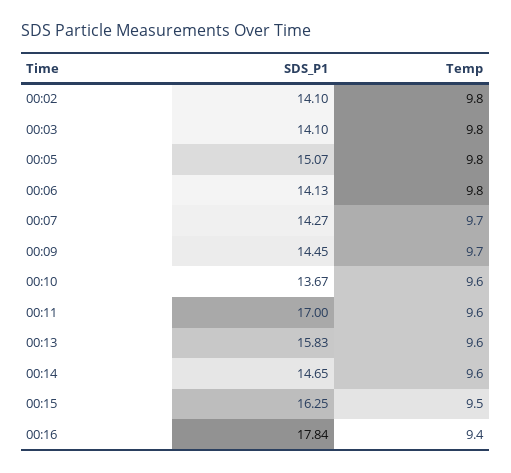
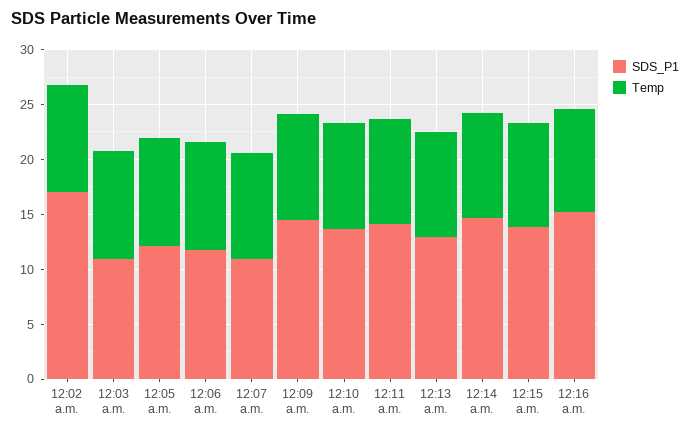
SDS_P1, 00:02: 14.1 -> 17
SDS_P1, 00:03: 14.1 -> 11
SDS_P1, 00:05: 15.07 -> 12
SDS_P1, 00:06: 14.13 -> 12
SDS_P1, 00:07: 14.27 -> 11
SDS_P1, 00:11: 17 -> 14
SDS_P1, 00:13: 15.83 -> 13
SDS_P1, 00:15: 16.25 -> 14
SDS_P1, 00:16: 17.84 -> 15

